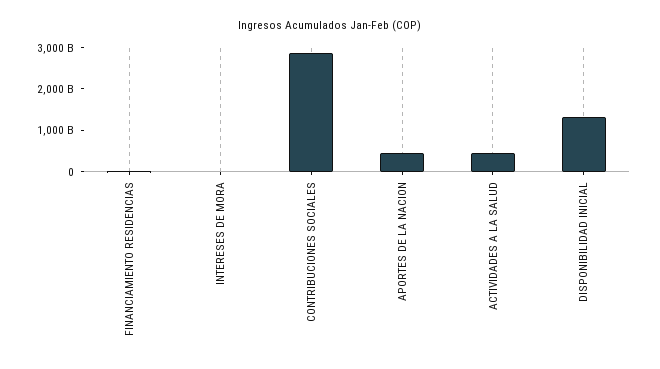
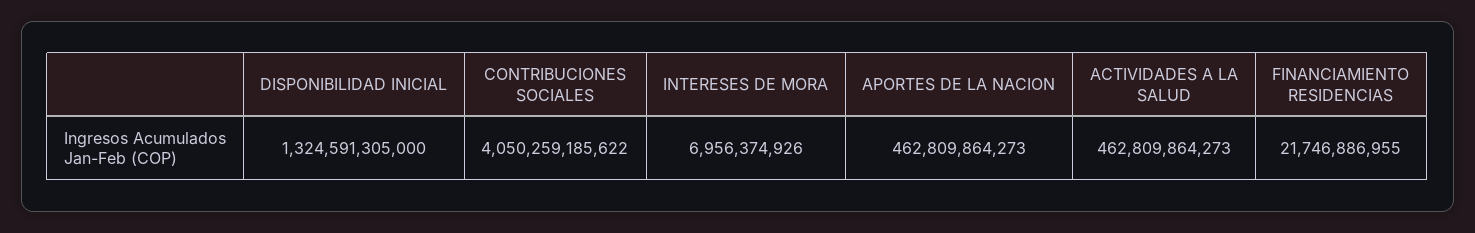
CONTRIBUCIONES SOCIALES: 2800000000000 -> 4050259185622

